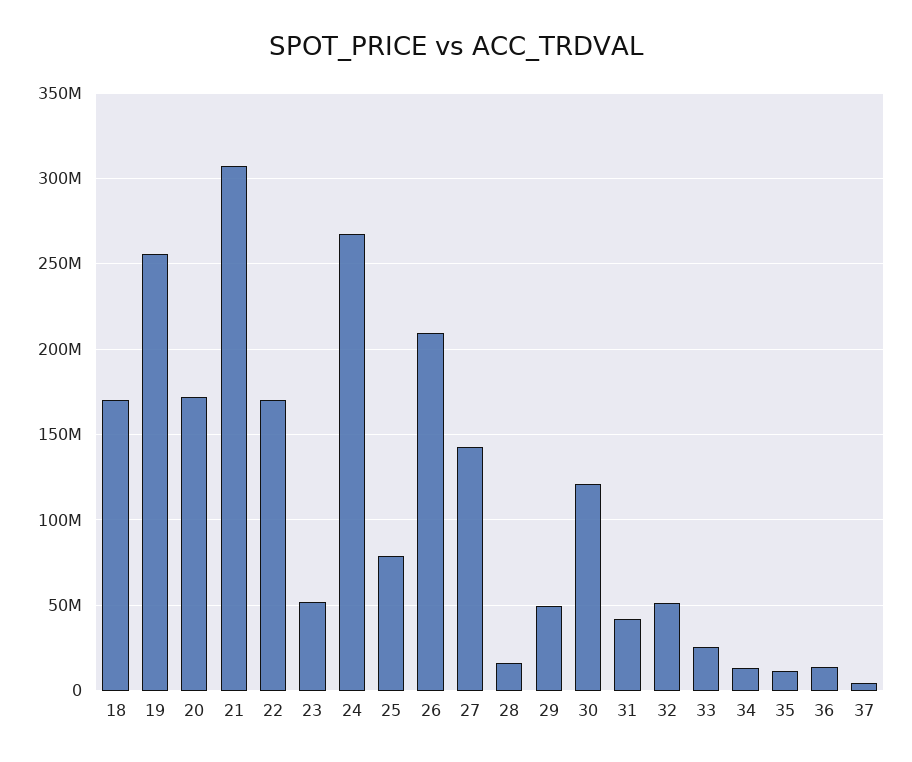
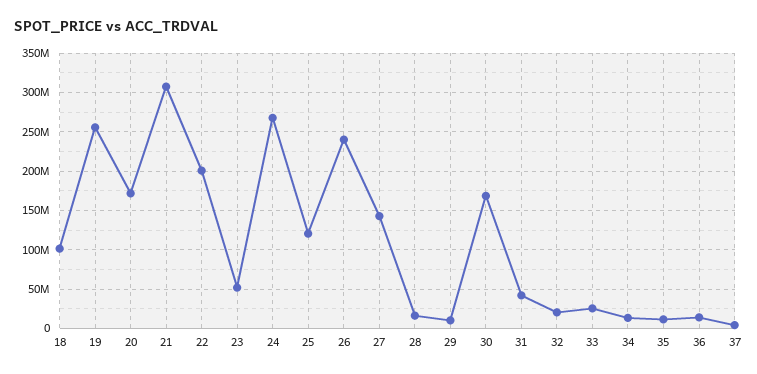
18: 170000000 -> 100000000
22: 170000000 -> 200000000
25: 80000000 -> 120000000
26: 210000000 -> 240000000
29: 50000000 -> 10000000
30: 120000000 -> 170000000
32: 50000000 -> 20000000

